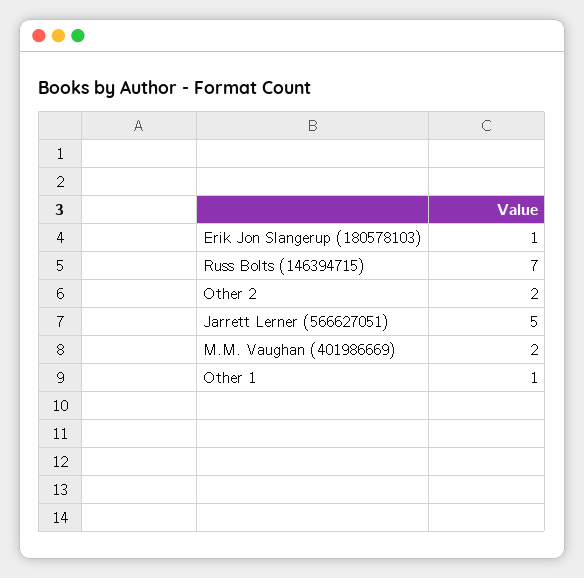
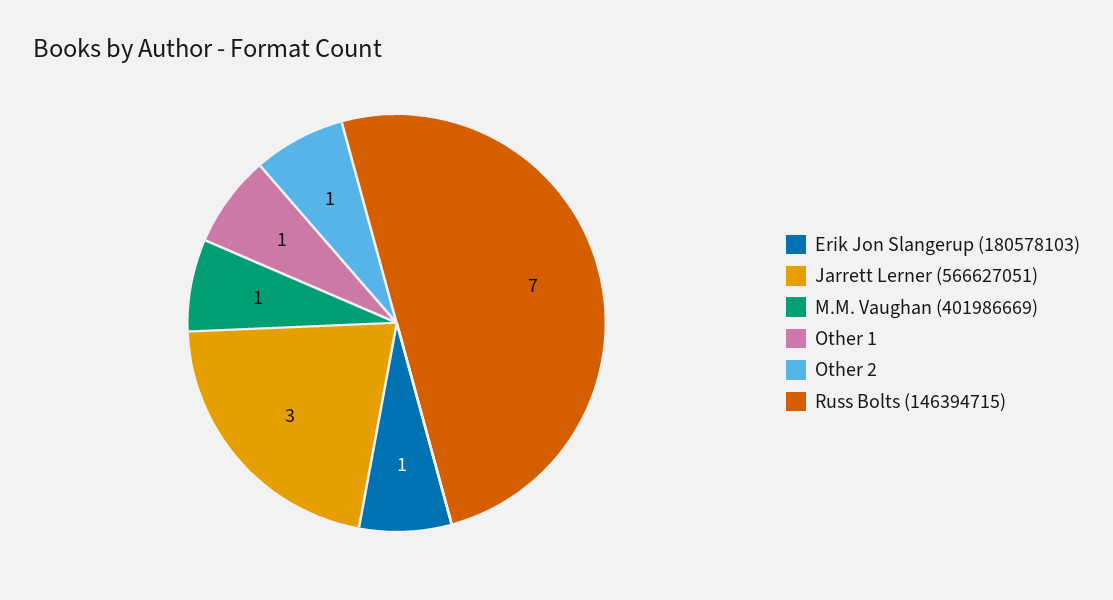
Other 2: 2 -> 1
Jarrett Lerner (566627051): 5 -> 3
M.M. Vaughan (401986669): 2 -> 1

